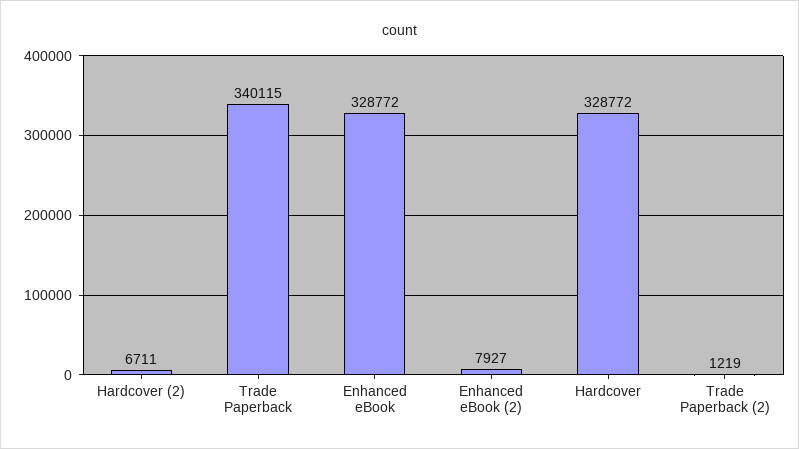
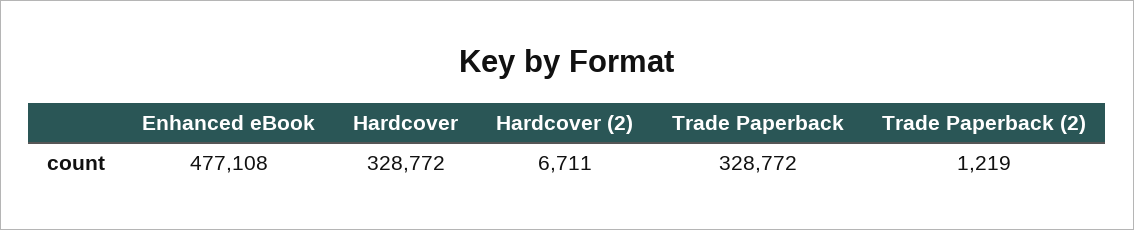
Trade Paperback: 340115 -> 328772
Enhanced eBook: 328772 -> 477108
Enhanced eBook (2): 7927 -> none

